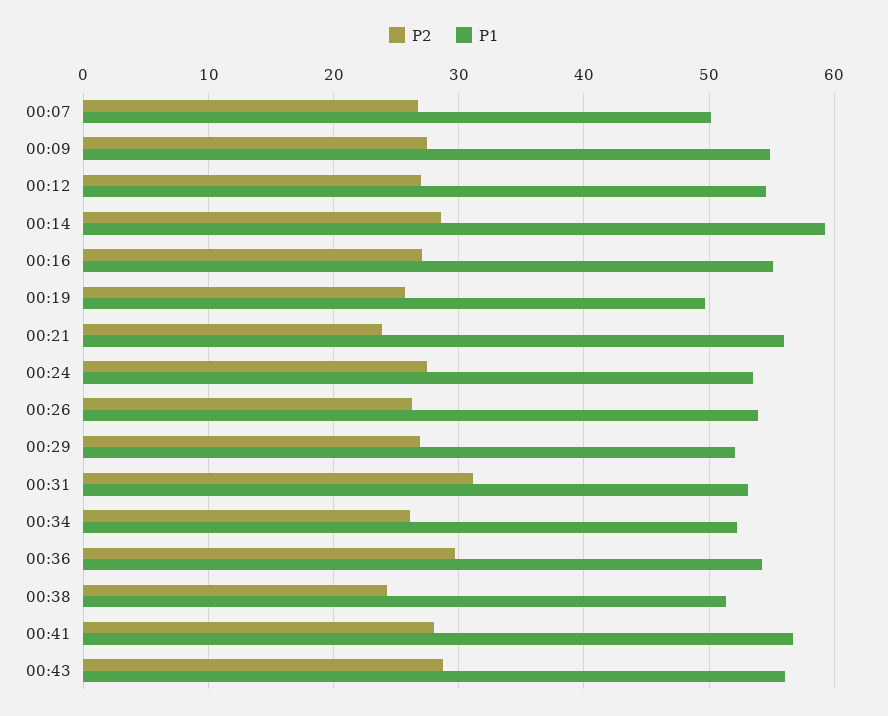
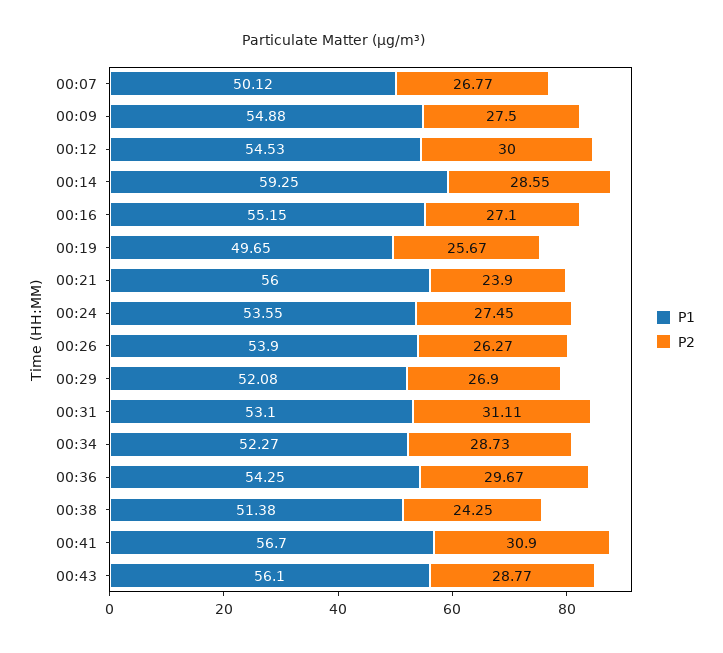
P2, 00:12: 27 -> 30
P2, 00:34: 26 -> 28.73
P2, 00:41: 28 -> 30.9

